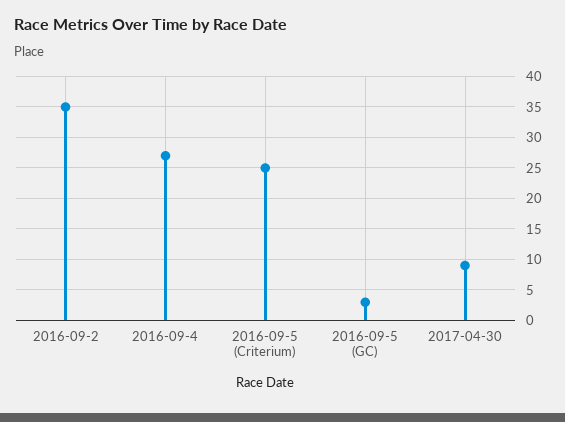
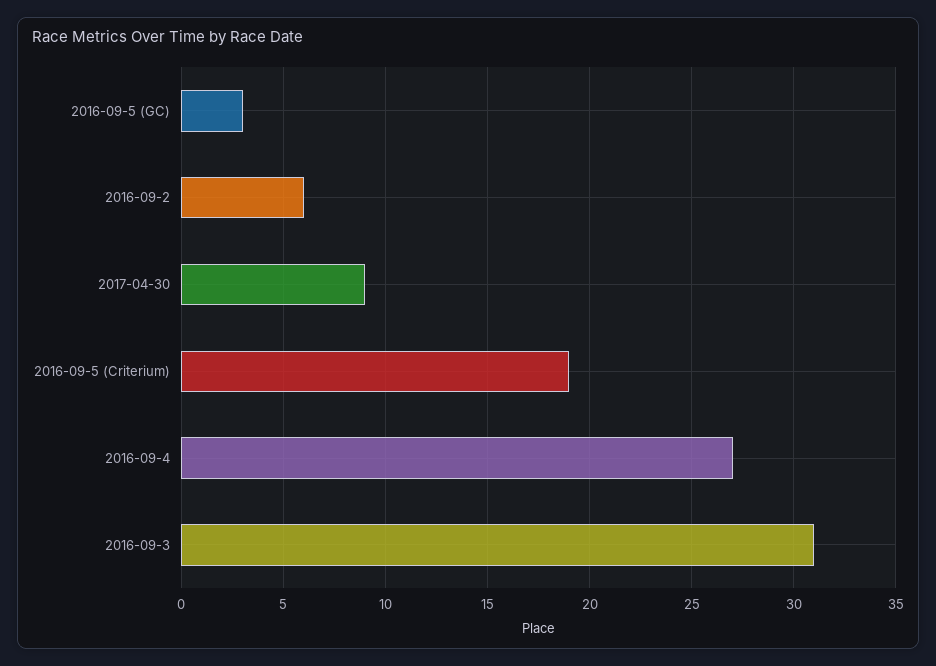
2016-09-2: 35 -> 6
2016-09-5 (Criterium): 25 -> 19
2016-09-3: none -> 31

